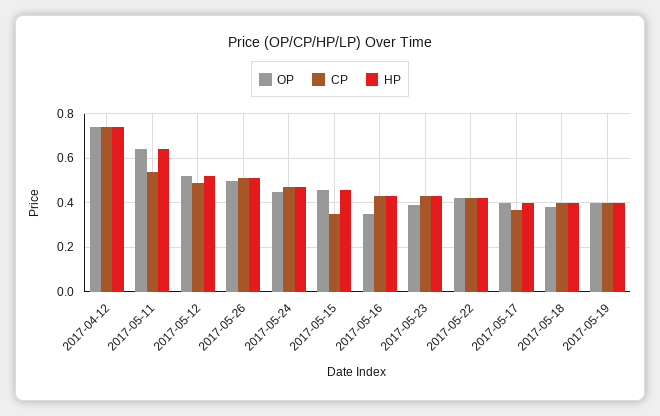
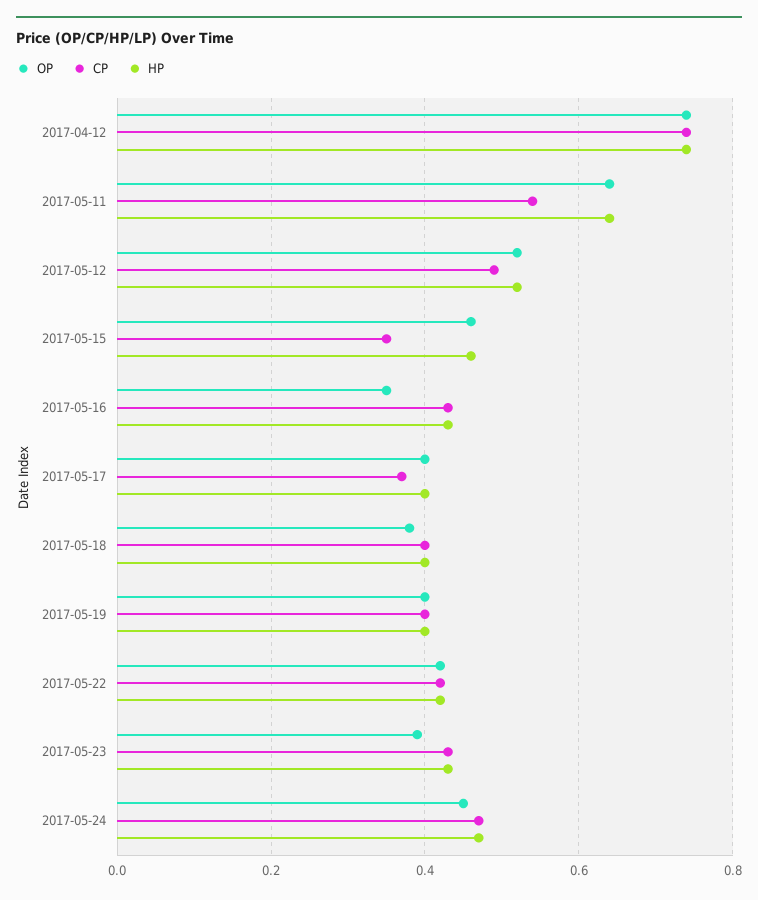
OP, 2017-05-26: 0.5 -> none
CP, 2017-05-26: 0.5 -> none
HP, 2017-05-26: 0.5 -> none

